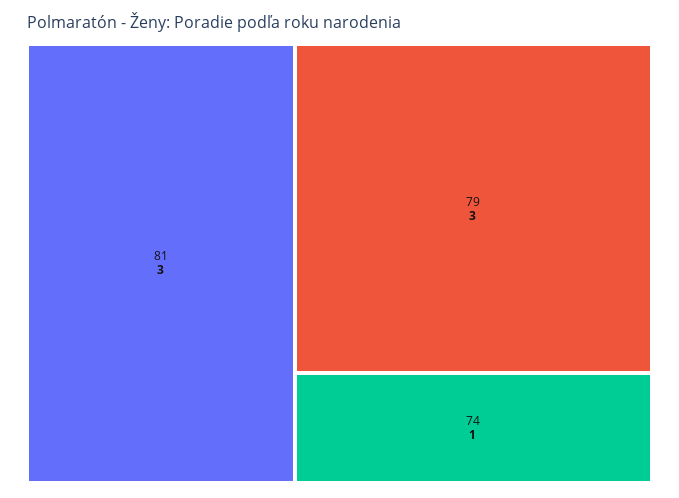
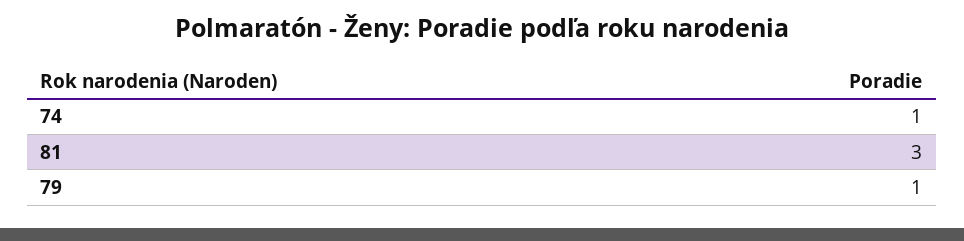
79: 3 -> 1

